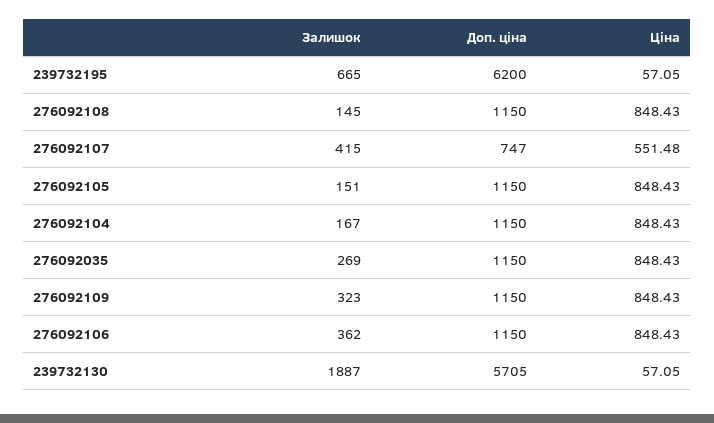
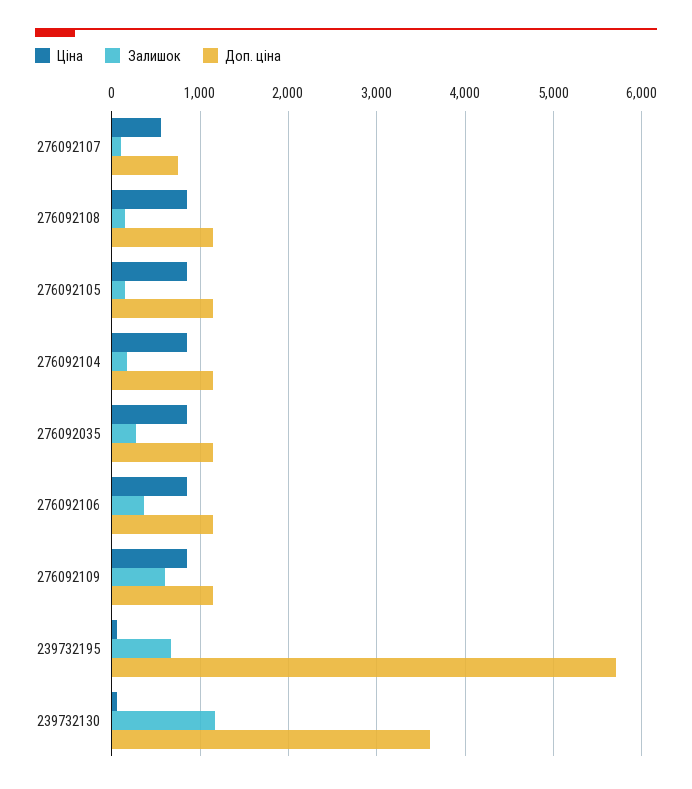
Доп. ціна, 239732195: 6200 -> 5700
Залишок, 276092107: 415 -> 100
Залишок, 276092109: 323 -> 600
Залишок, 239732130: 1887 -> 1200
Доп. ціна, 239732130: 5705 -> 3600

